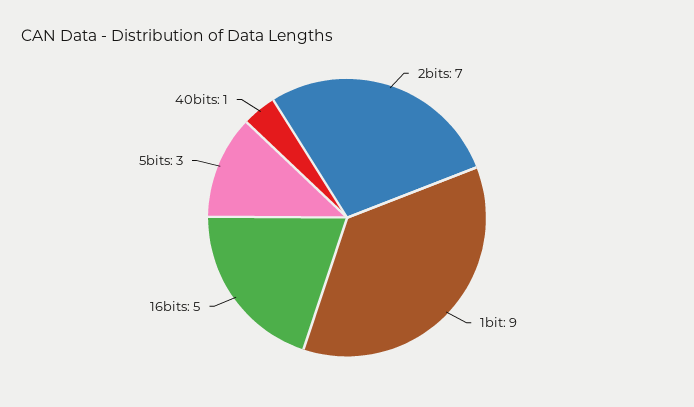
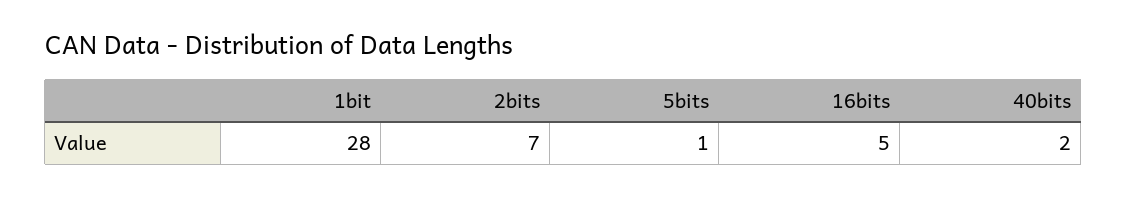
1bit: 9 -> 28
5bits: 3 -> 1
40bits: 1 -> 2

